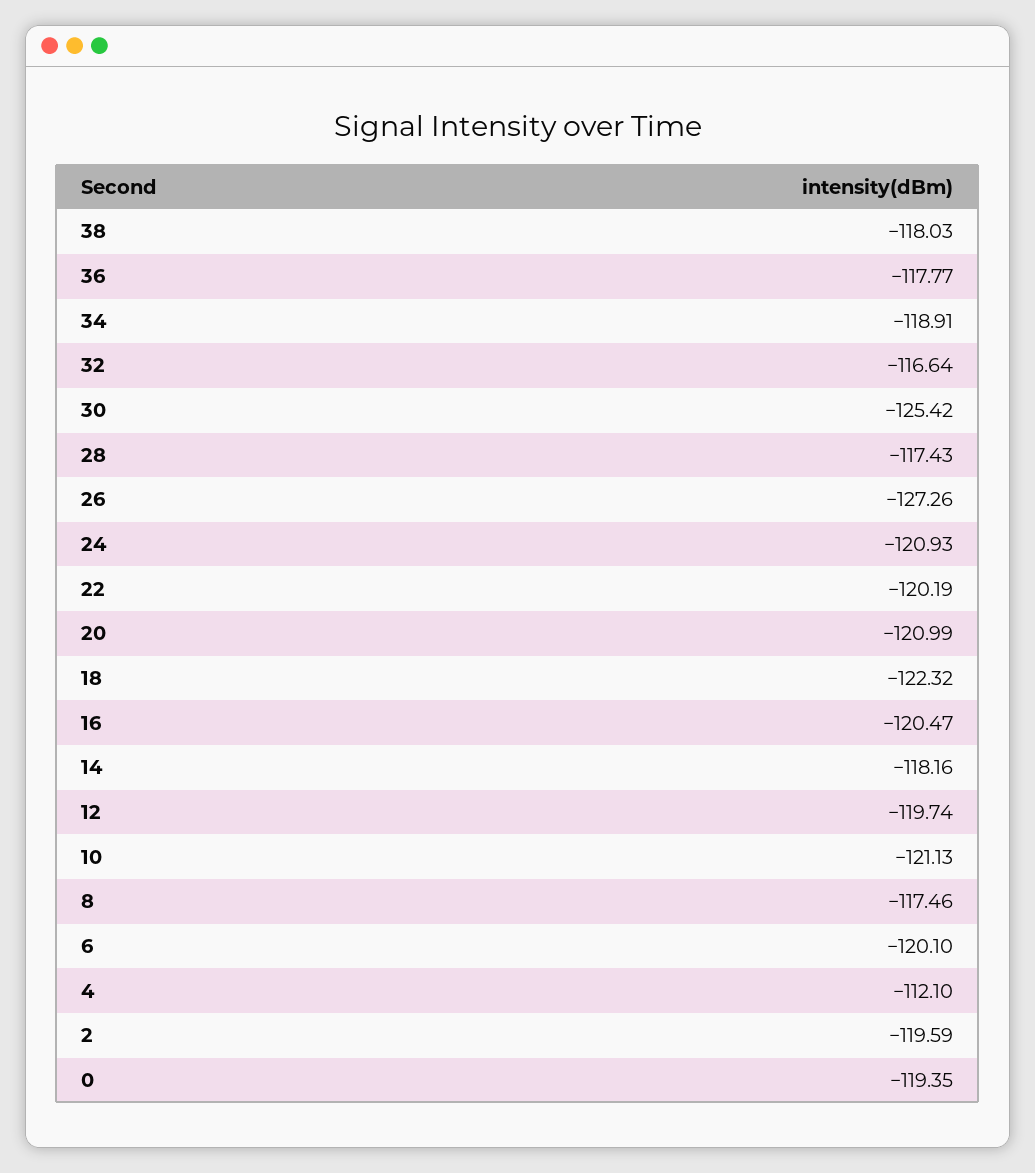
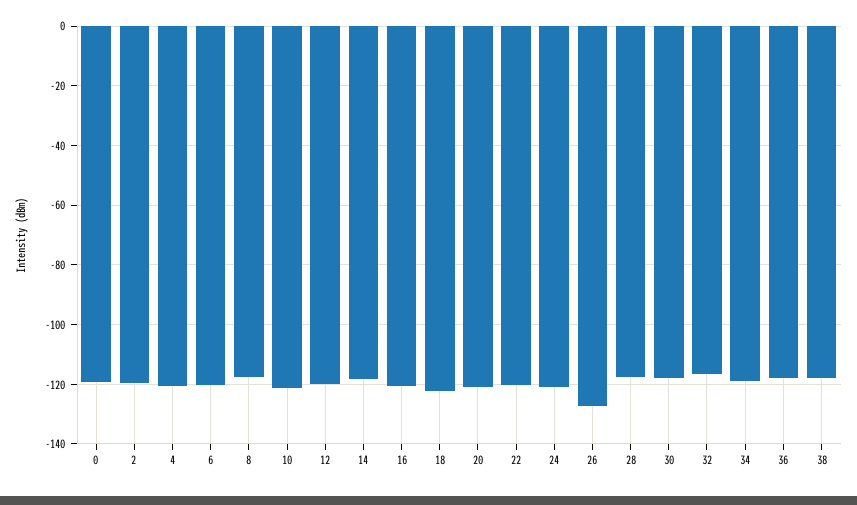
30: -125.42 -> -117.5
4: -112.1 -> -120

